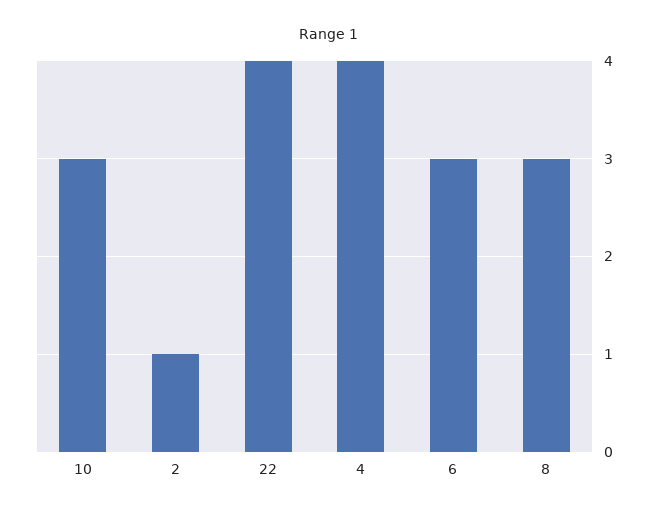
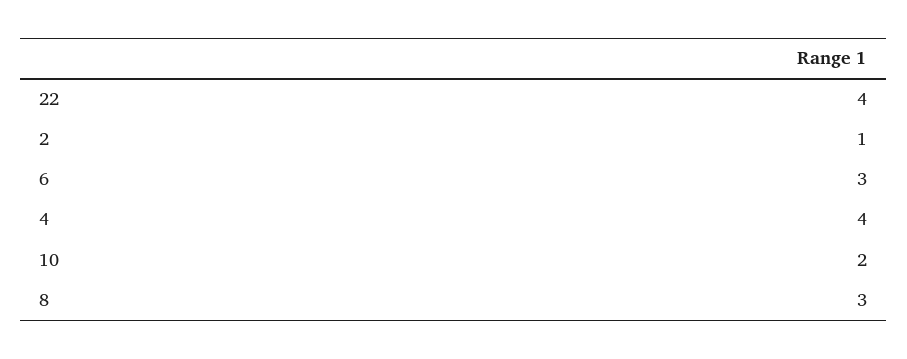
10: 3 -> 2

